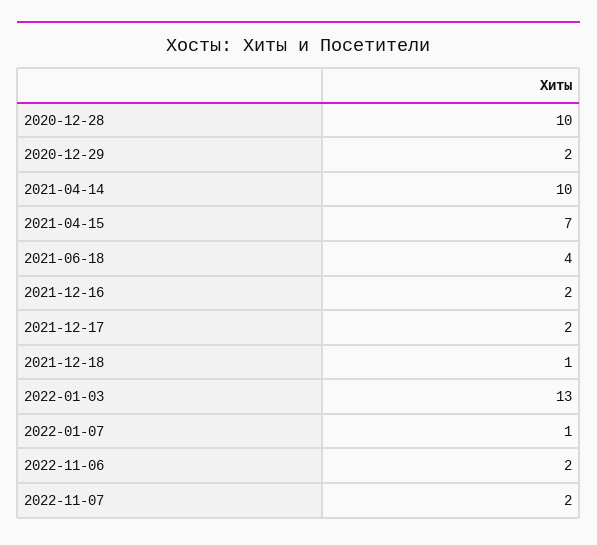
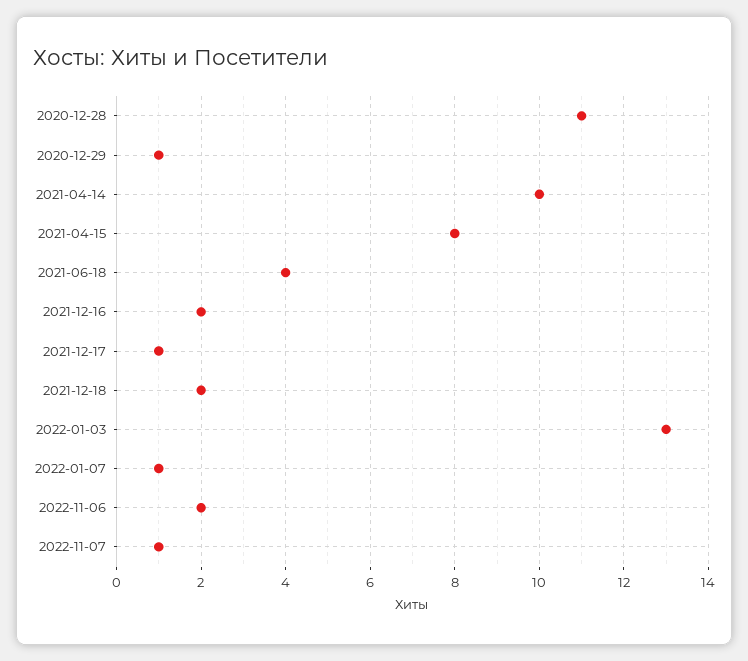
2020-12-28: 10 -> 11
2020-12-29: 2 -> 1
2021-04-15: 7 -> 8
2021-12-17: 2 -> 1
2021-12-18: 1 -> 2
2022-11-07: 2 -> 1

